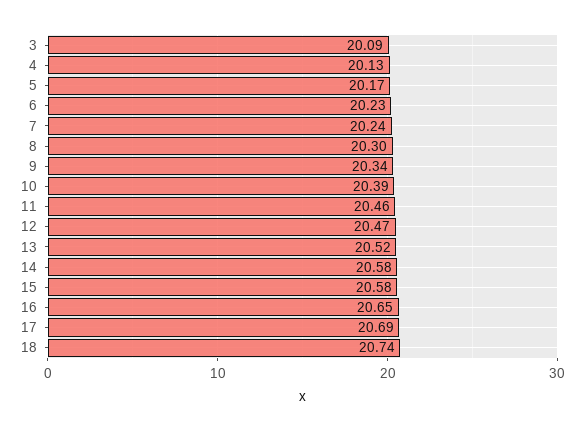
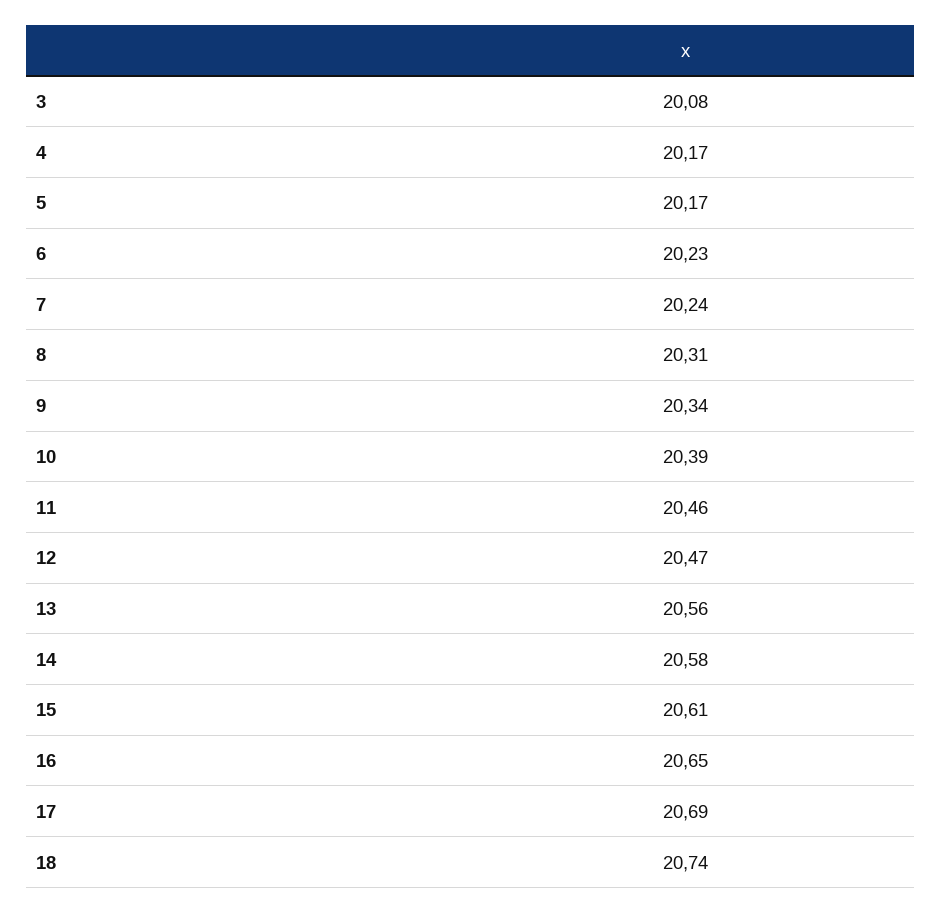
3: 20.09 -> 20.08
4: 20.13 -> 20.17
8: 20.3 -> 20.31
13: 20.52 -> 20.56
15: 20.58 -> 20.61

